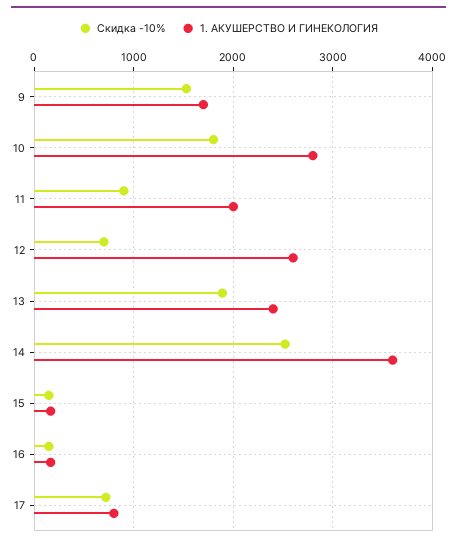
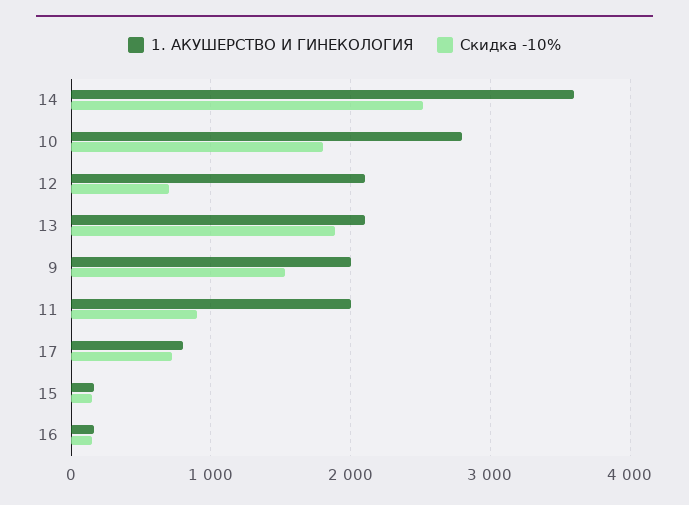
1. АКУШЕРСТВО И ГИНЕКОЛОГИЯ, 9: 1700 -> 2000
1. АКУШЕРСТВО И ГИНЕКОЛОГИЯ, 12: 2600 -> 2100
1. АКУШЕРСТВО И ГИНЕКОЛОГИЯ, 13: 2400 -> 2100

